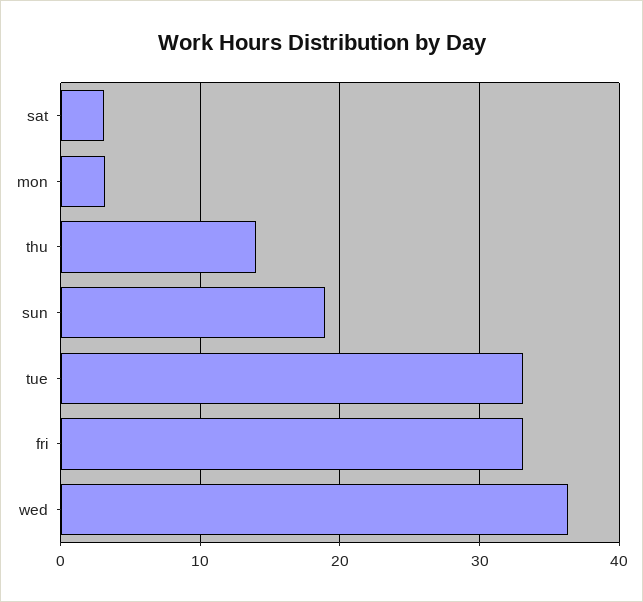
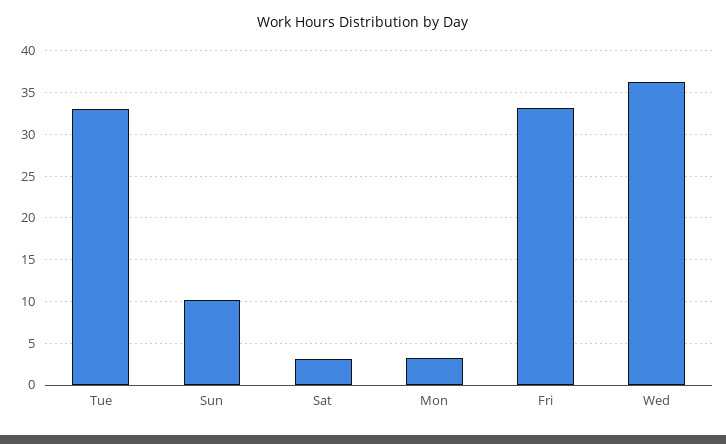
thu: 14 -> none
sun: 19 -> 10

